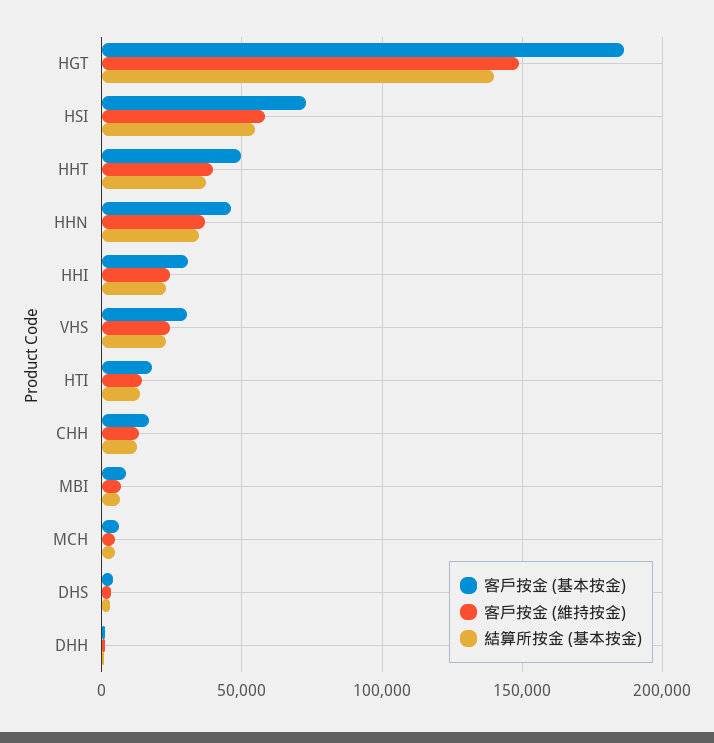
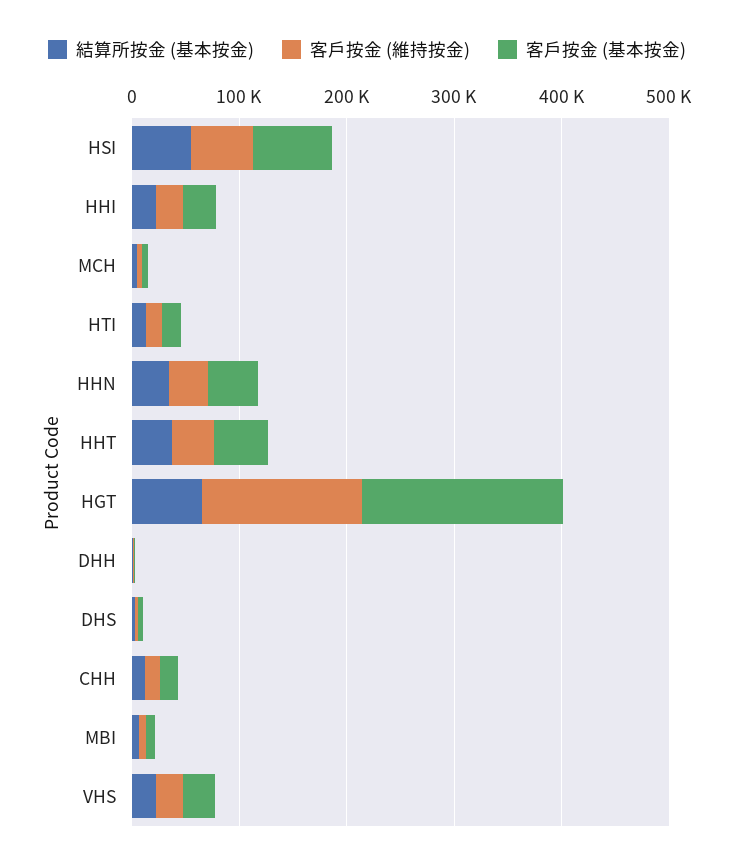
結算所按金 (基本按金), HGT: 140000 -> 60000

